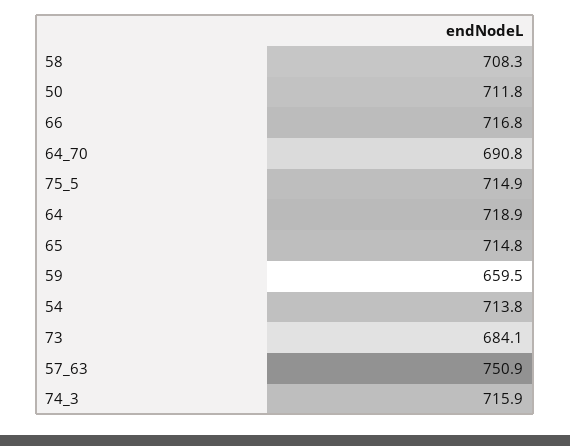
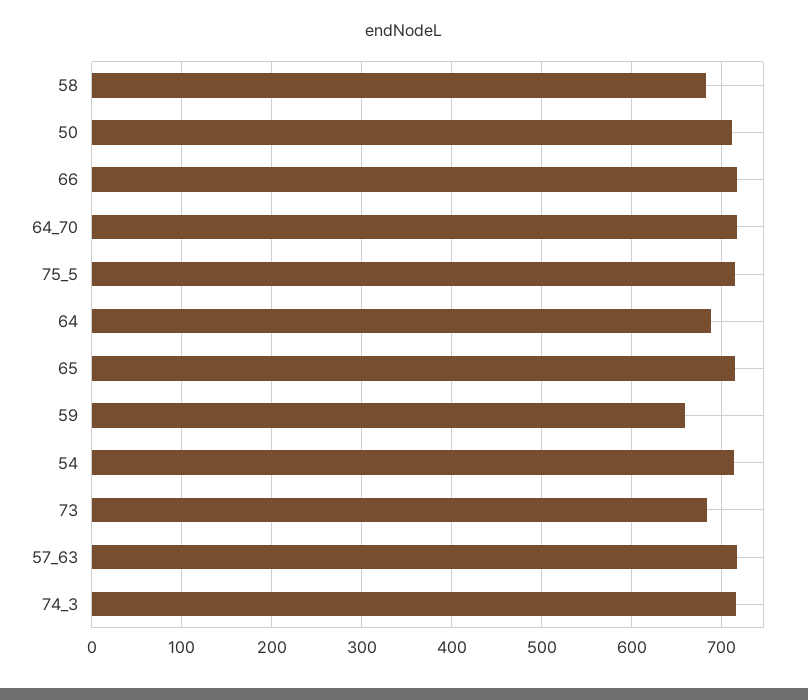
58: 708.3 -> 680
64_70: 690.8 -> 720
64: 718.9 -> 690
57_63: 750.9 -> 720

